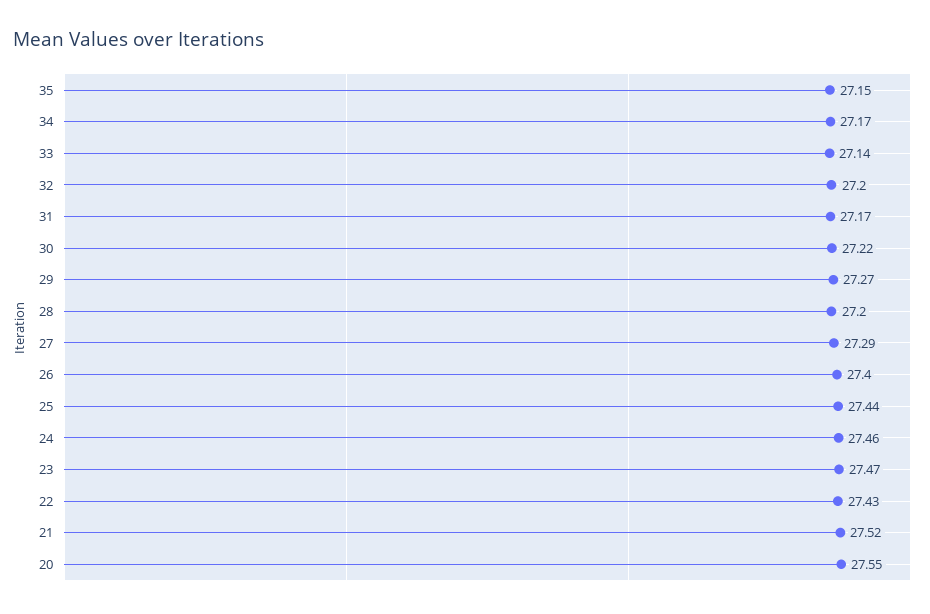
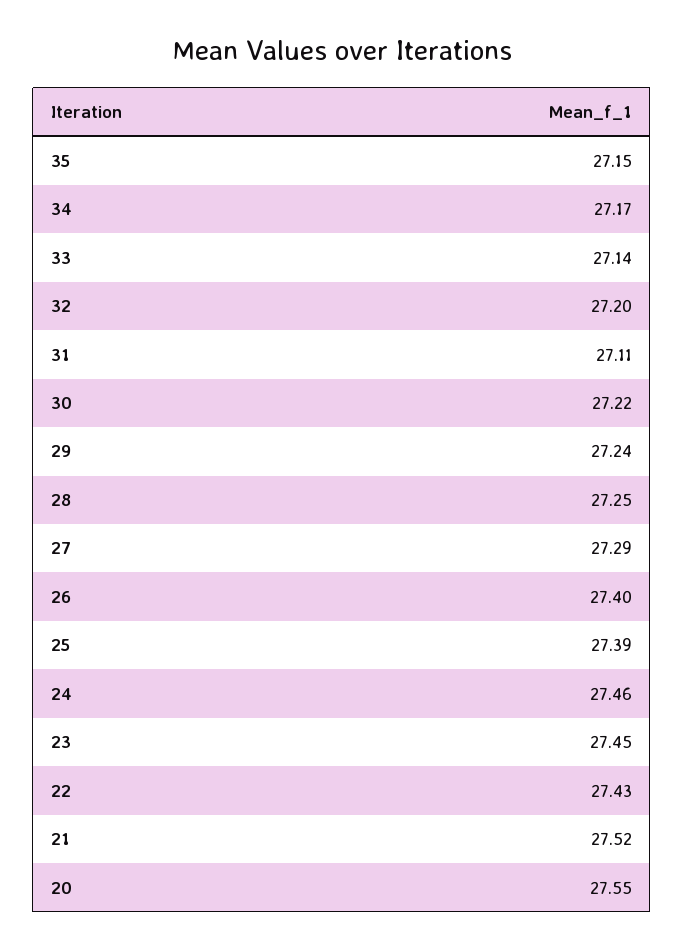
31: 27.17 -> 27.11
29: 27.27 -> 27.24
28: 27.2 -> 27.25
25: 27.44 -> 27.39
23: 27.47 -> 27.45

